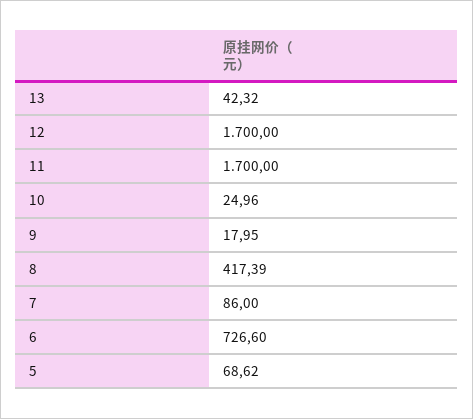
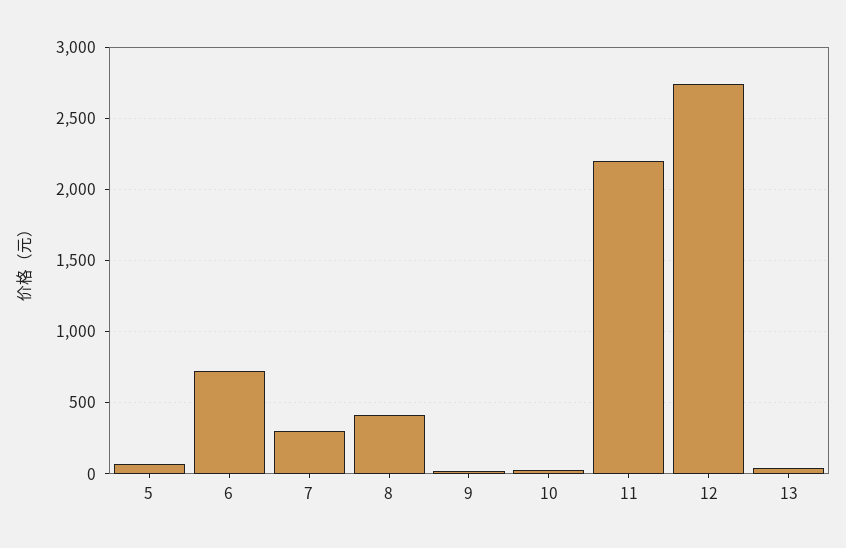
12: 1700 -> 2750
11: 1700 -> 2200
7: 86 -> 300

